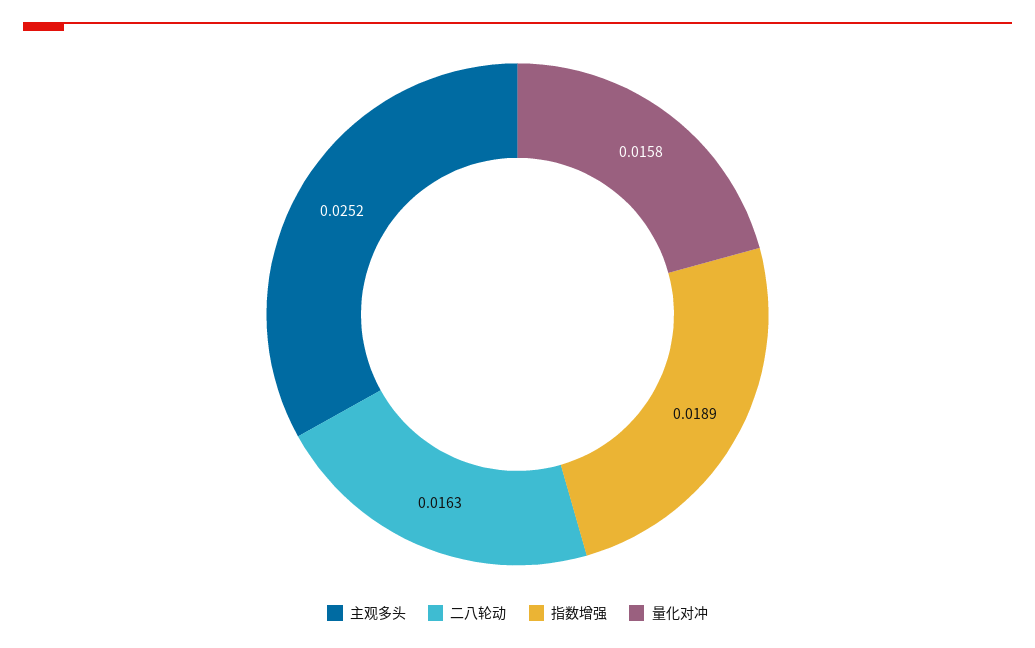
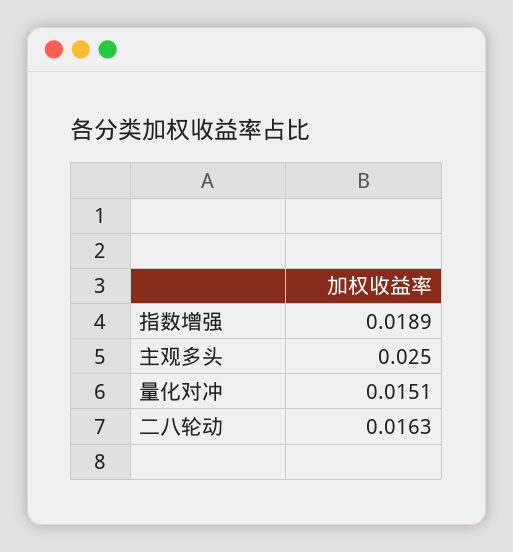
主观多头: 0.0252 -> 0.025
量化对冲: 0.0158 -> 0.0151

